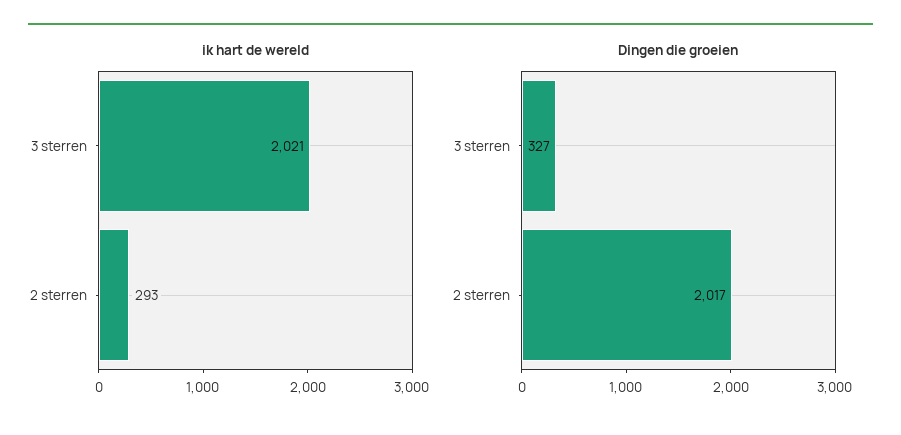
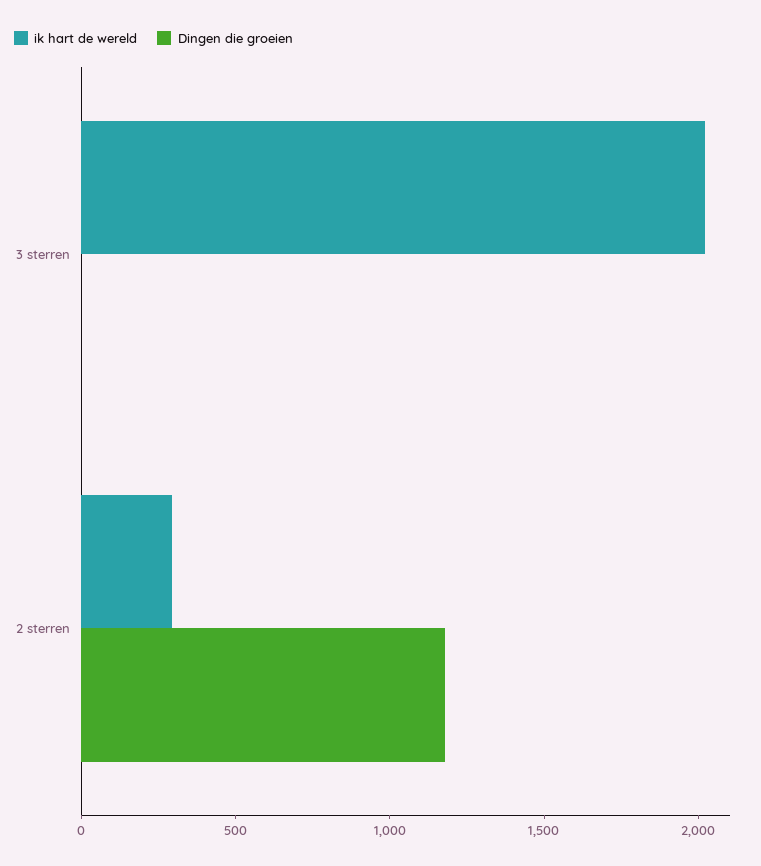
Dingen die groeien, 3 sterren: 327 -> 0
Dingen die groeien, 2 sterren: 2017 -> 1200

